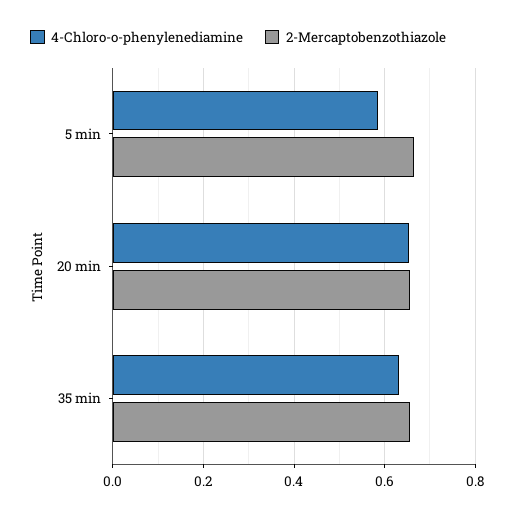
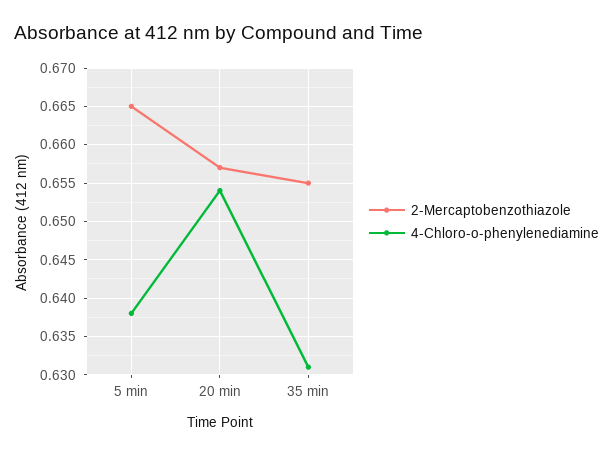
4-Chloro-o-phenylenediamine, 5 min: 0.58 -> 0.638

